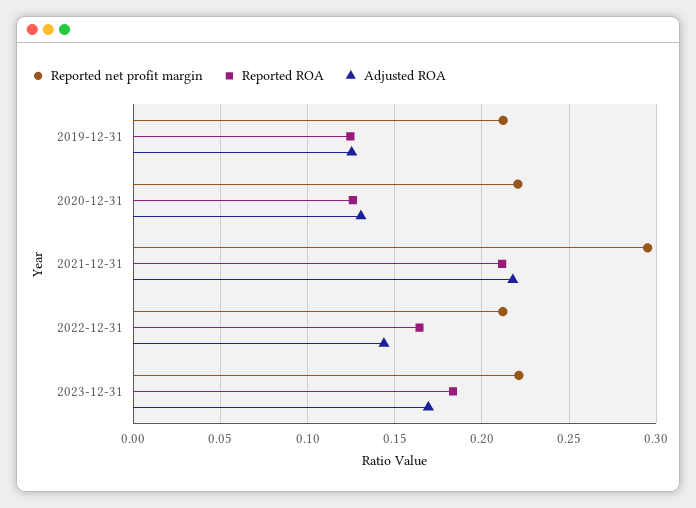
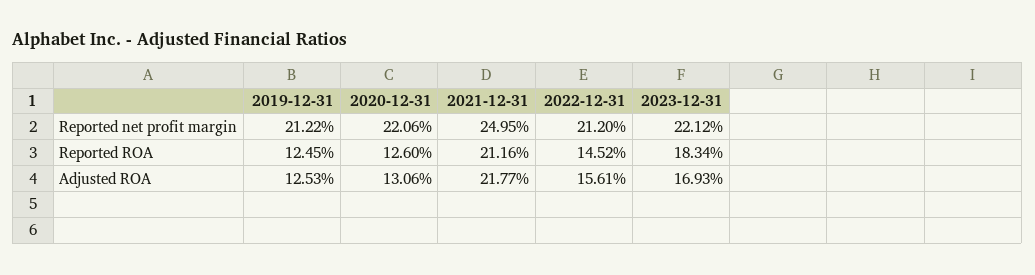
Reported net profit margin, 2021-12-31: 0.295 -> 0.2495
Reported ROA, 2022-12-31: 0.165 -> 0.1452
Adjusted ROA, 2022-12-31: 0.145 -> 0.1561

